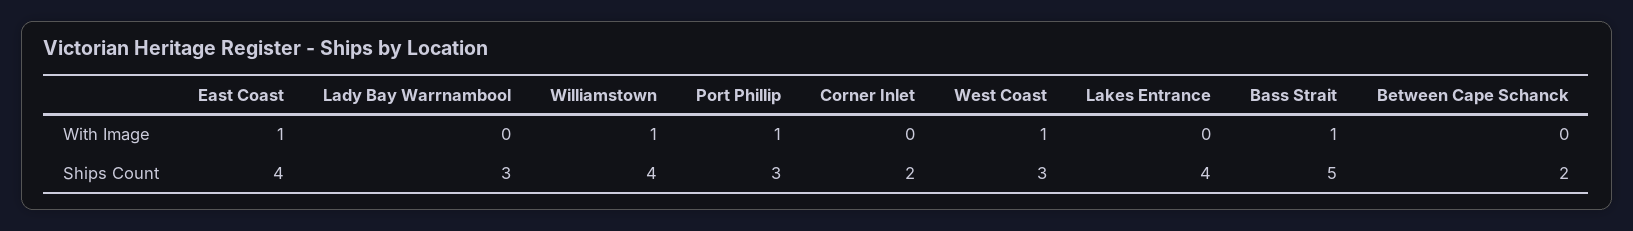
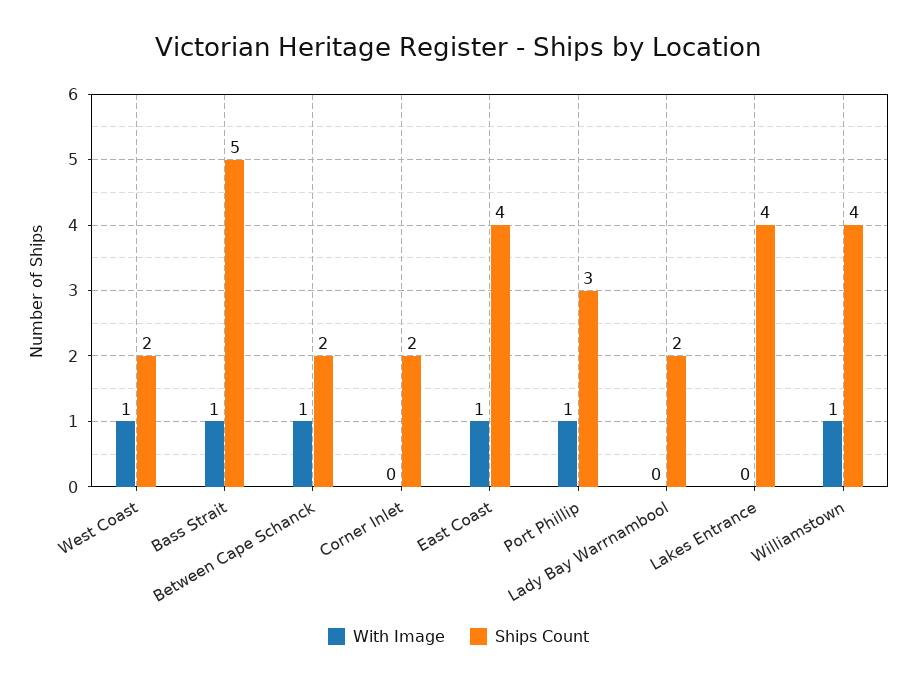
With Image, Between Cape Schanck: 0 -> 1
Ships Count, Lady Bay Warrnambool: 3 -> 2
Ships Count, West Coast: 3 -> 2

